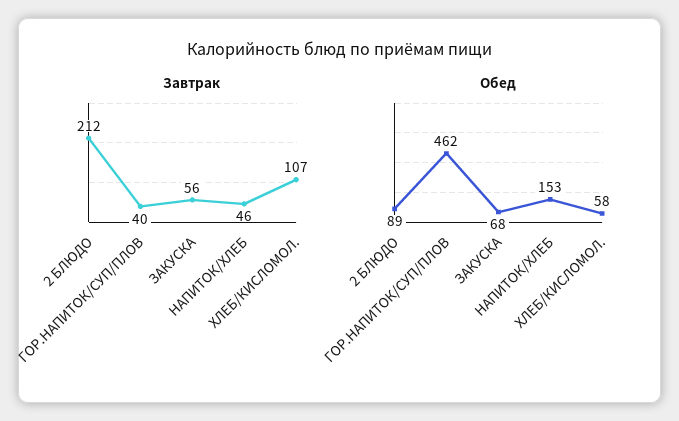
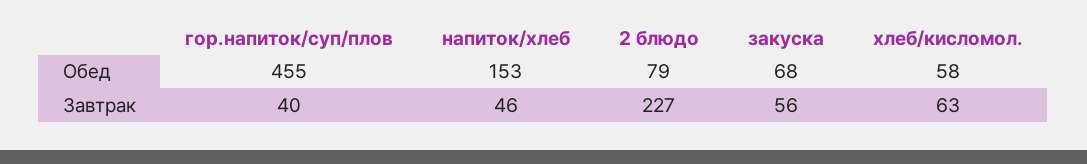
Завтрак, 2 БЛЮДО: 212 -> 227
Завтрак, ХЛЕБ/КИСЛОМОЛ.: 107 -> 63
Обед, 2 БЛЮДО: 89 -> 79
Обед, ГОР.НАПИТОК/СУП/ПЛОВ: 462 -> 455

